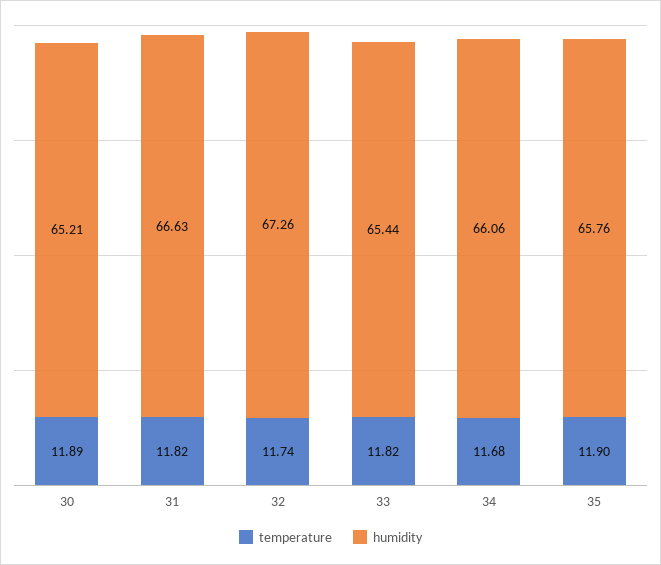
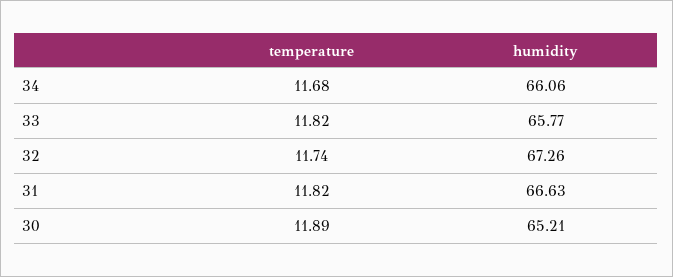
humidity, 33: 65.44 -> 65.77
temperature, 35: 11.9 -> none
humidity, 35: 65.76 -> none

